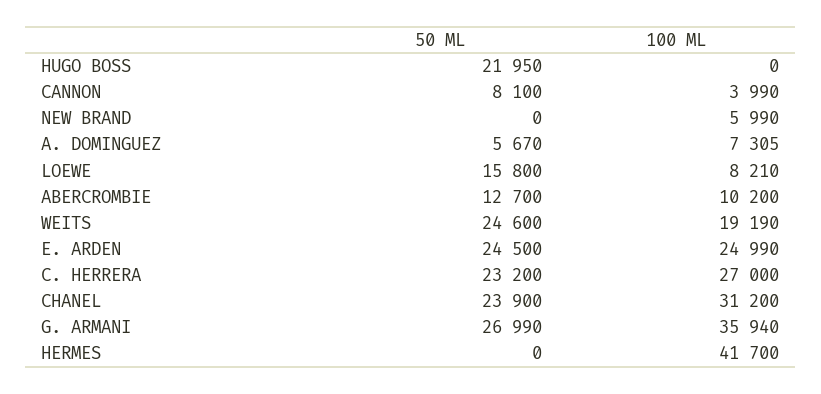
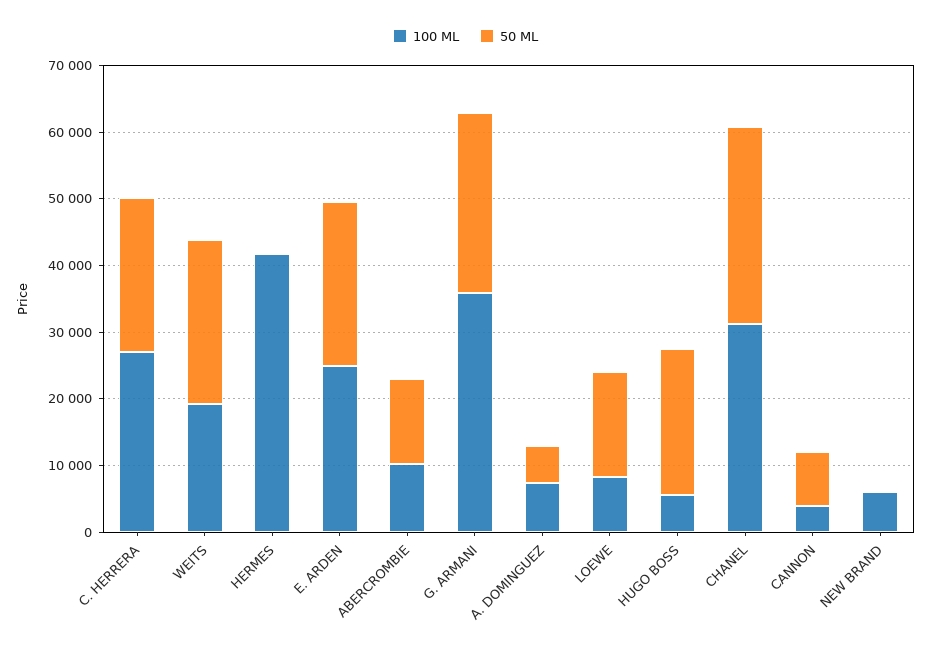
100 ML, HUGO BOSS: 0 -> 6000
50 ML, CHANEL: 23900 -> 30000

